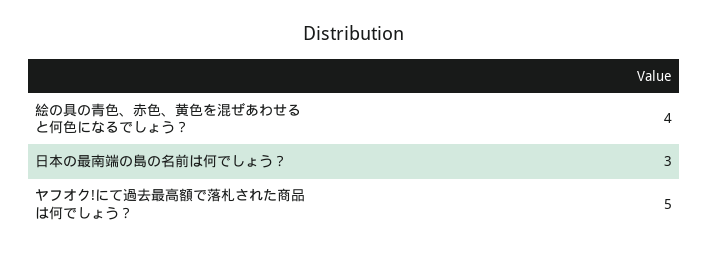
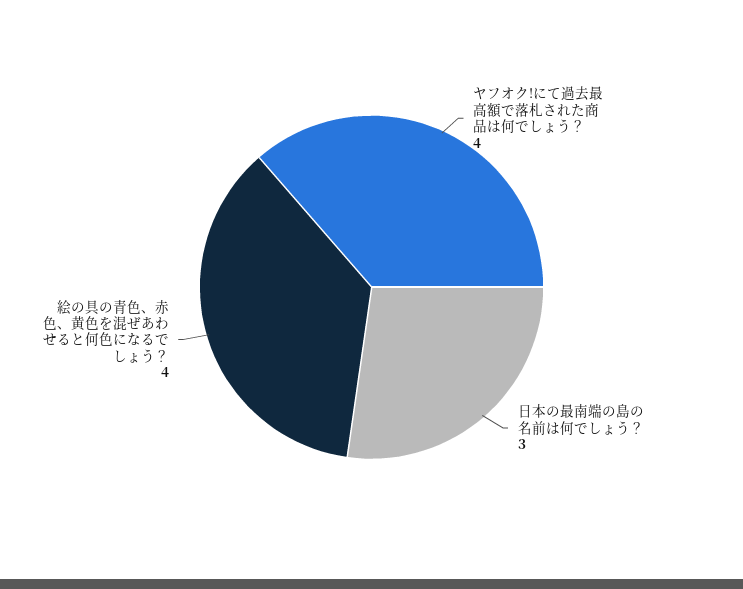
ヤフオク!にて過去最高額で落札された商品は何でしょう？: 5 -> 4

